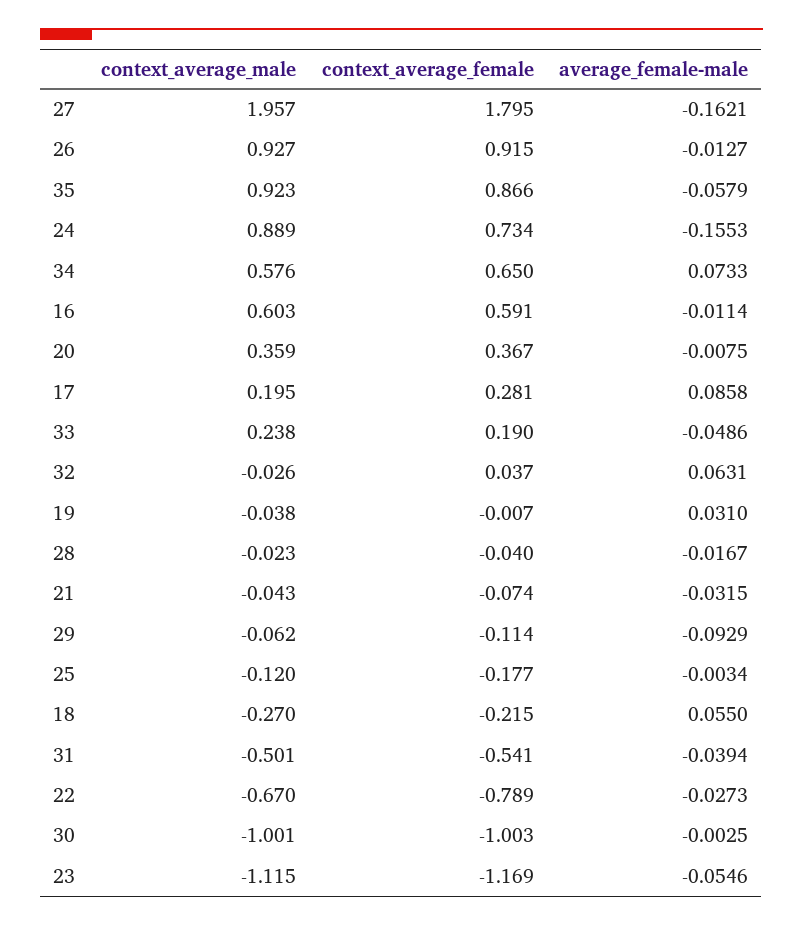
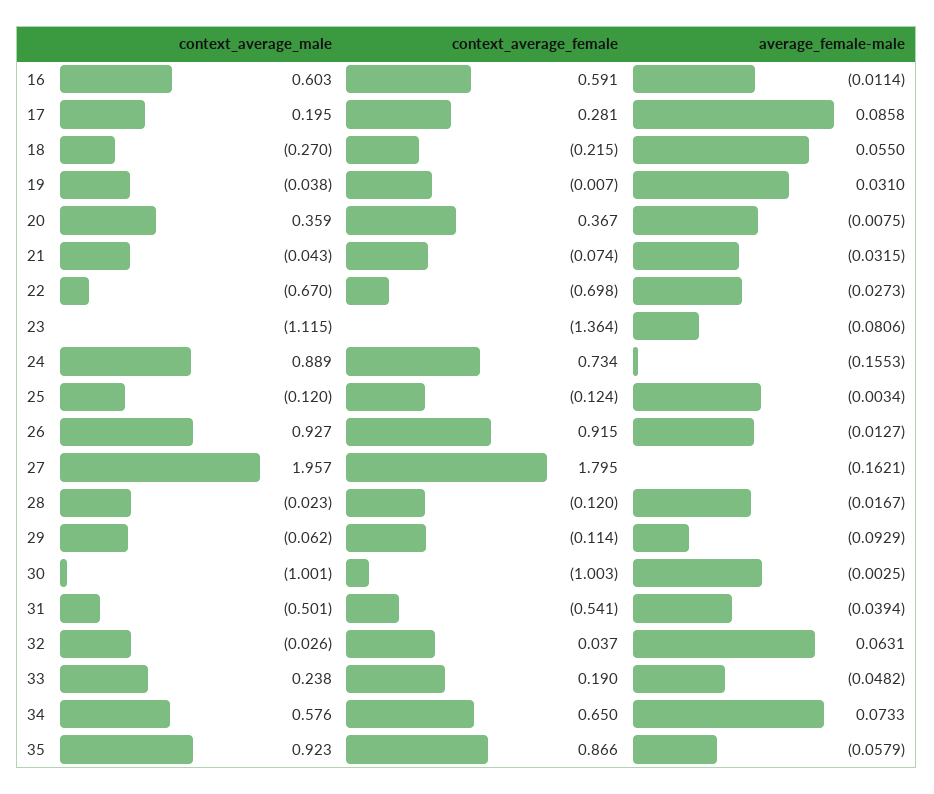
average_female-male, 33: -0.0486 -> -0.0482
context_average_female, 28: -0.04 -> -0.12
context_average_female, 25: -0.177 -> -0.124
context_average_female, 22: -0.789 -> -0.698
context_average_female, 23: -1.169 -> -1.364
average_female-male, 23: -0.0546 -> -0.0806

